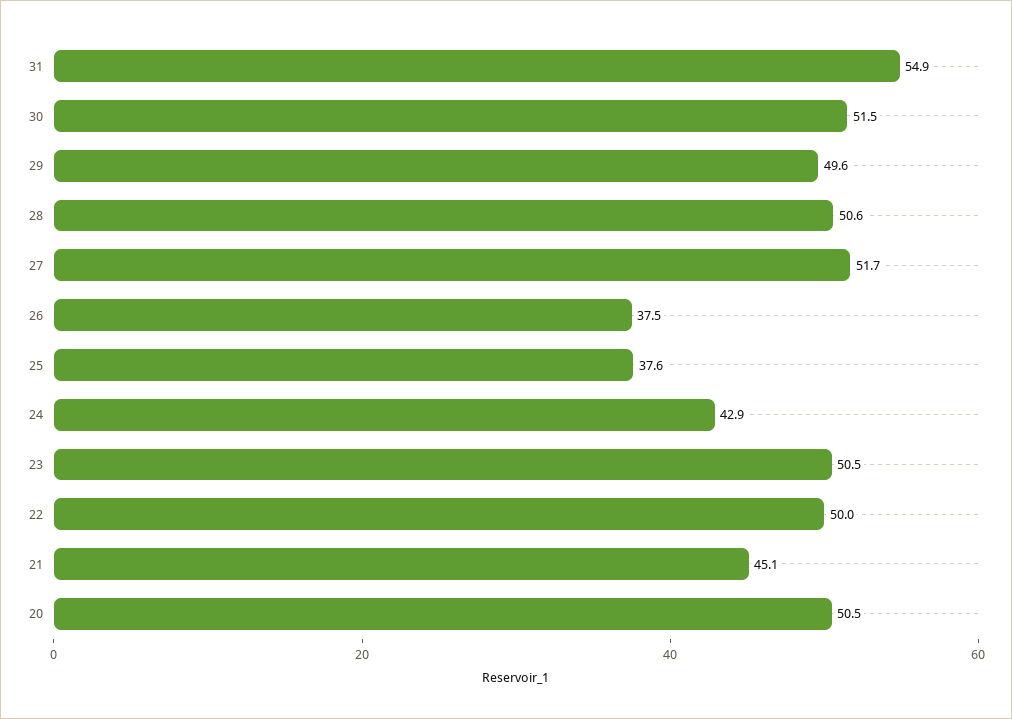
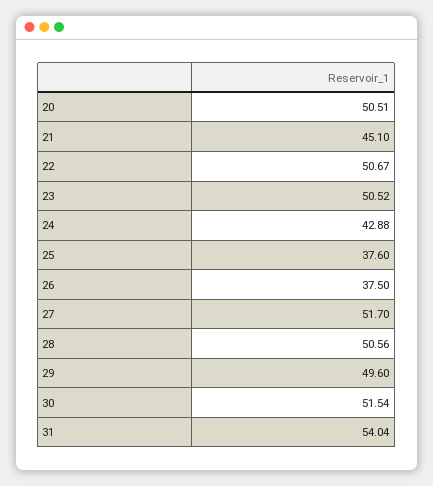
31: 54.9 -> 54.04
22: 50 -> 50.67

